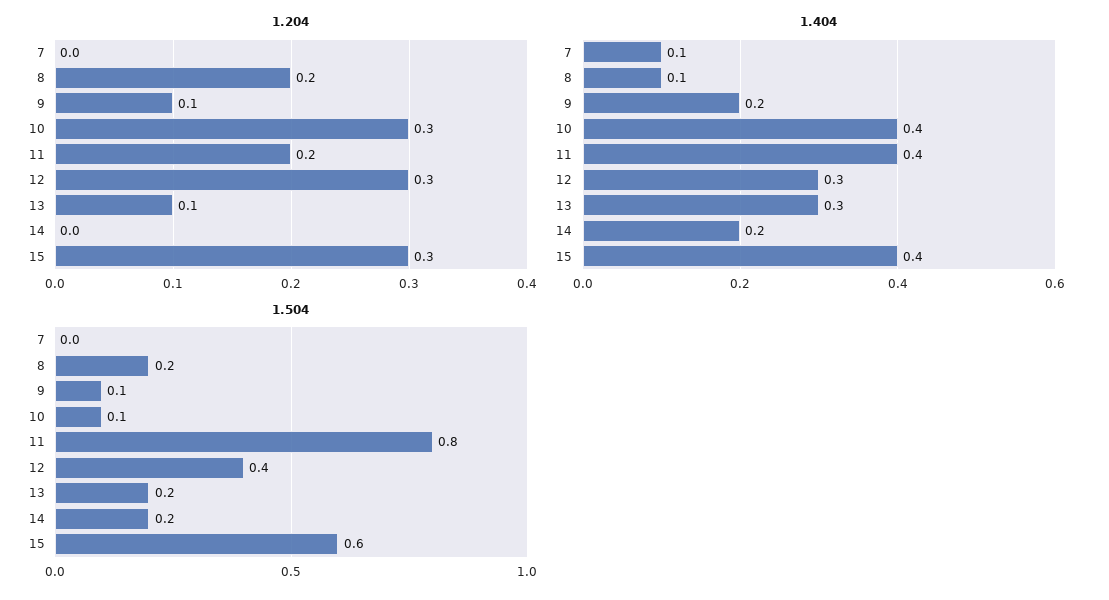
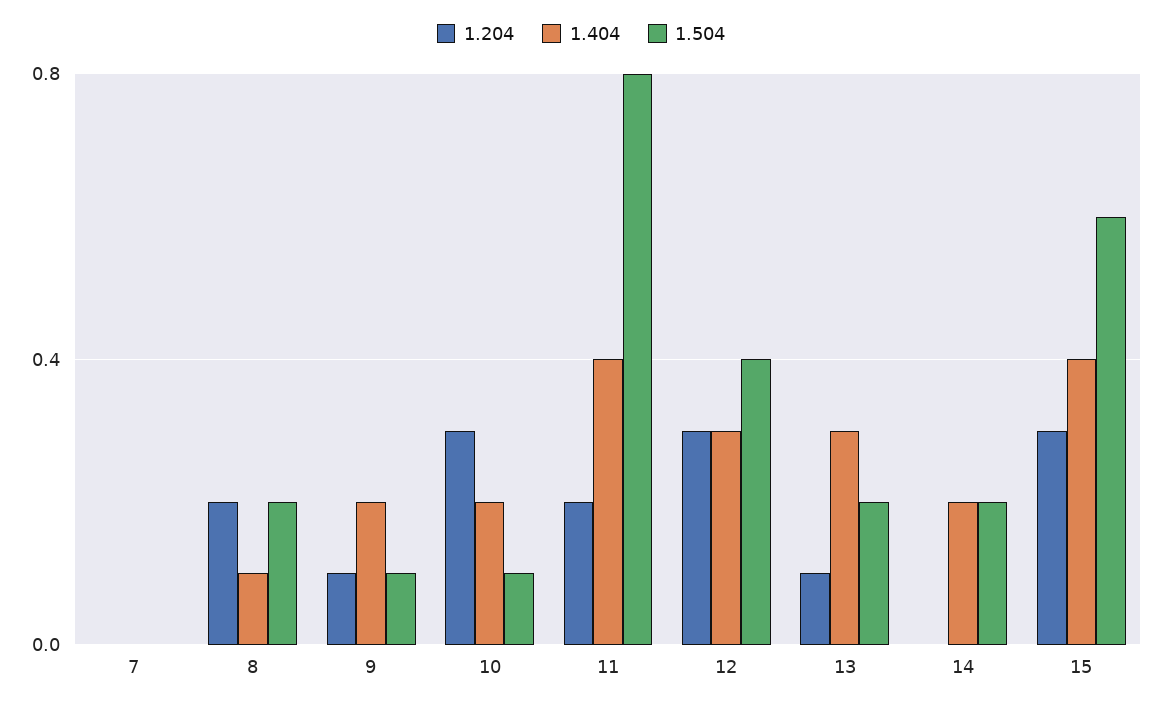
1.404, 7: 0.1 -> 0
1.404, 10: 0.4 -> 0.2

